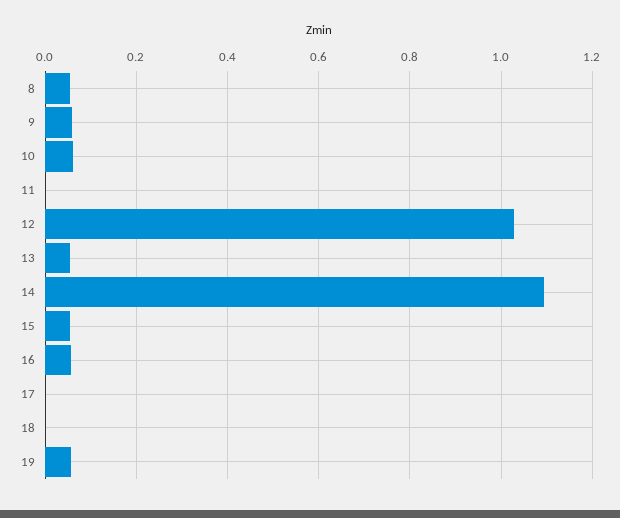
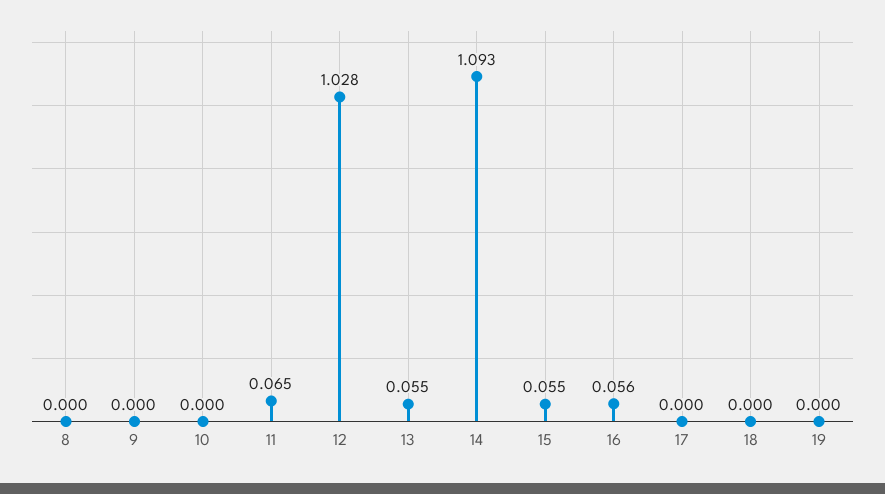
8: 0.06 -> 0
9: 0.06 -> 0
10: 0.06 -> 0
11: 0 -> 0.065
19: 0.06 -> 0

